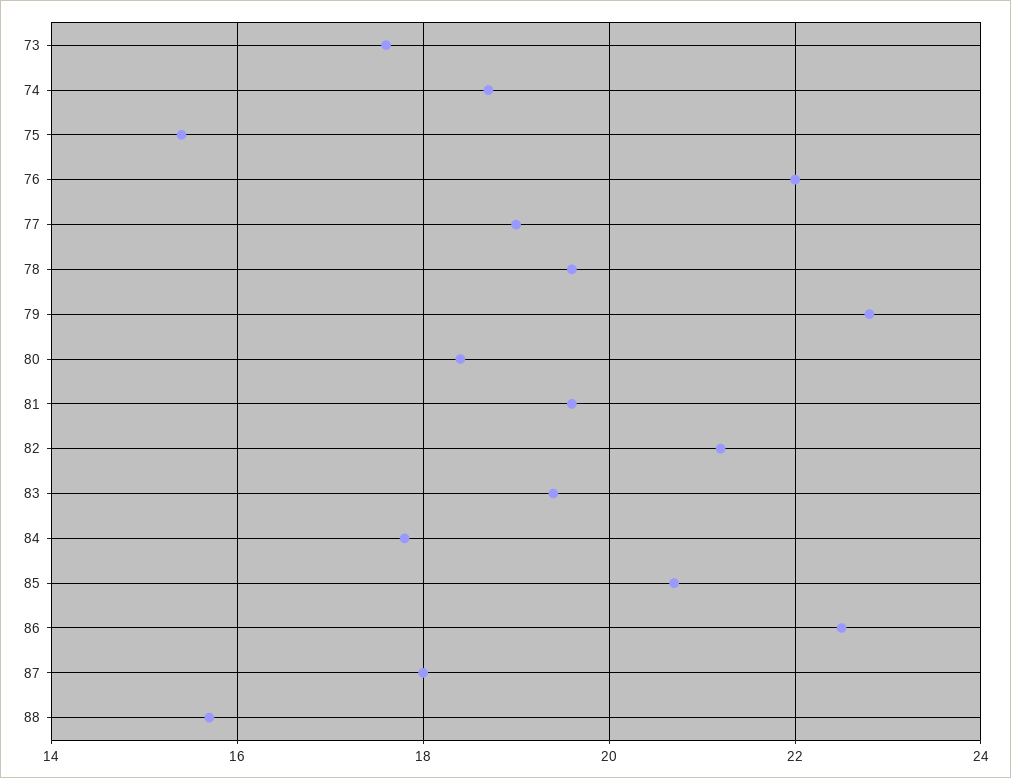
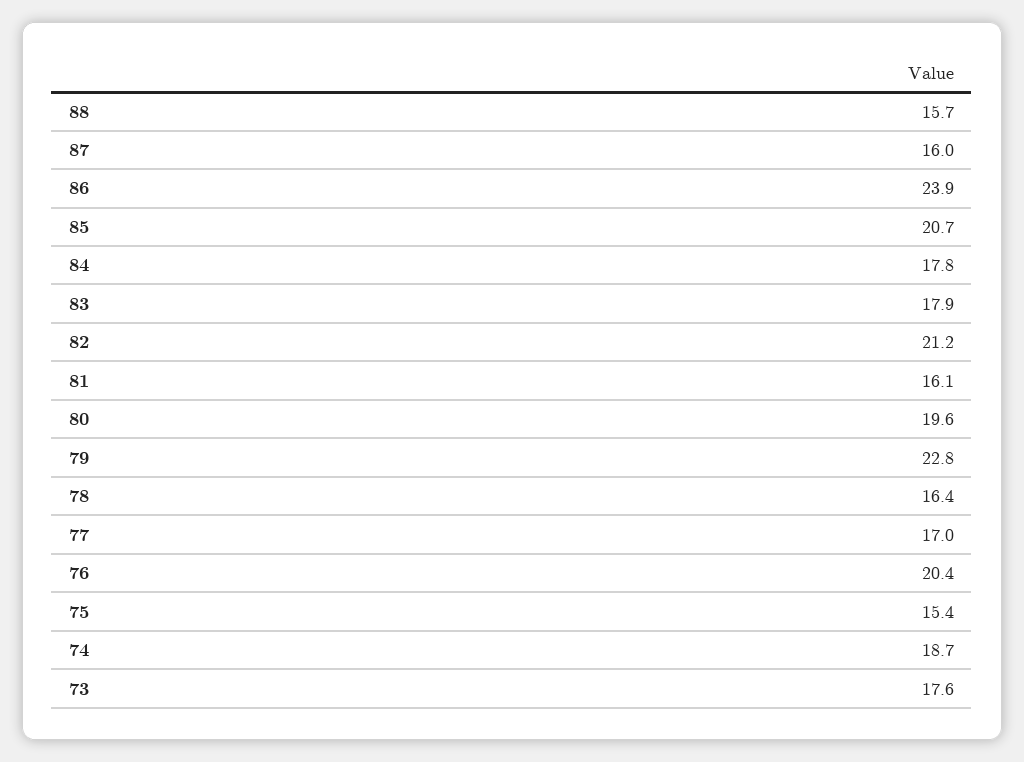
76: 22 -> 20.4
77: 19 -> 17
78: 19.5 -> 16.4
80: 18.5 -> 19.6
81: 19.5 -> 16.1
83: 19.5 -> 17.9
86: 22.5 -> 23.9
87: 18 -> 16

